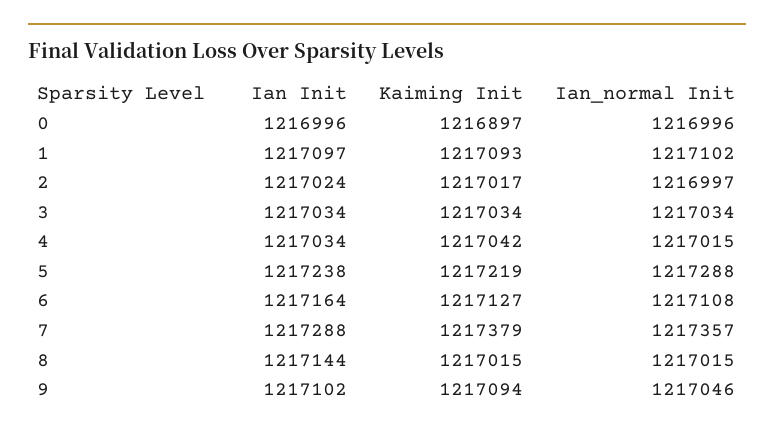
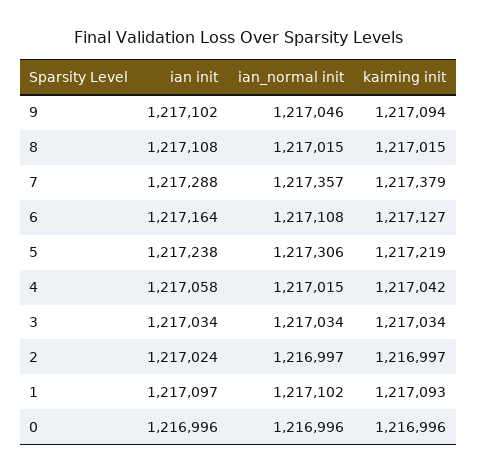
Kaiming Init, 0: 1216897 -> 1216996
Kaiming Init, 2: 1217017 -> 1216997
Ian Init, 4: 1217034 -> 1217058
Ian_normal Init, 5: 1217288 -> 1217306
Ian Init, 8: 1217144 -> 1217108

